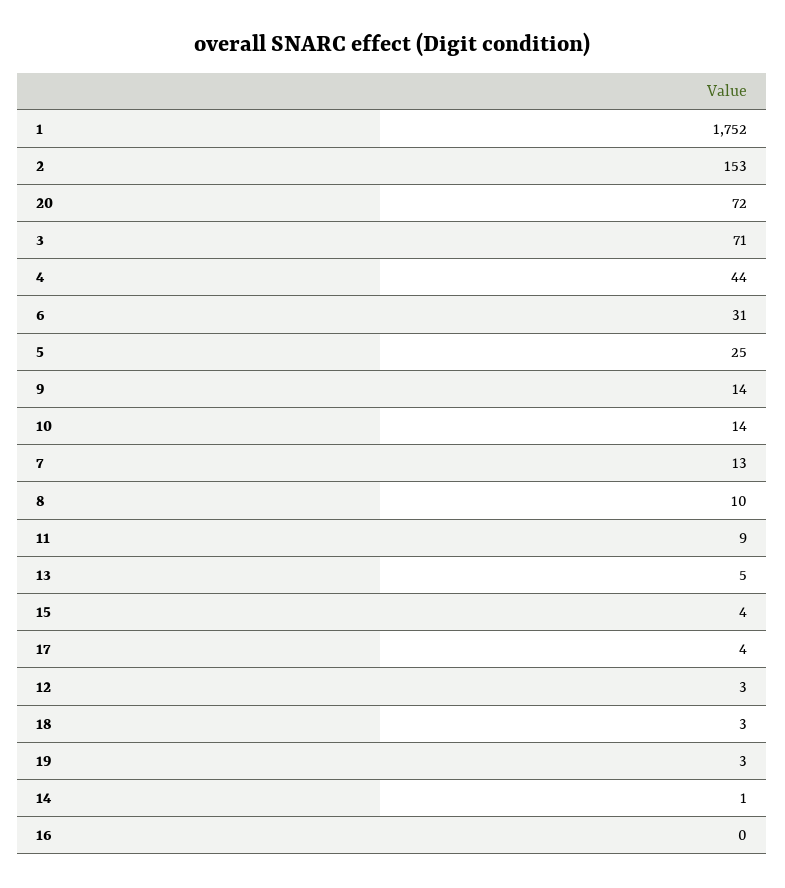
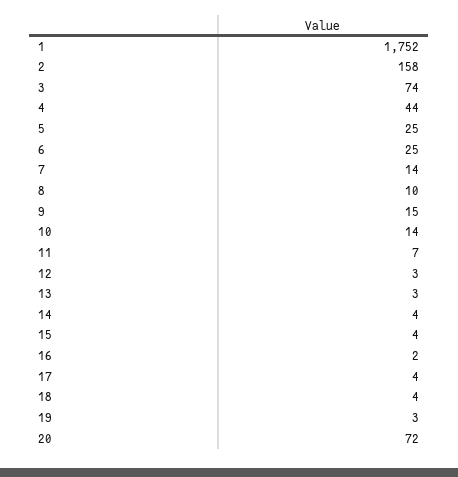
2: 153 -> 158
3: 71 -> 74
6: 31 -> 25
9: 14 -> 15
7: 13 -> 14
11: 9 -> 7
13: 5 -> 3
18: 3 -> 4
14: 1 -> 4
16: 0 -> 2

